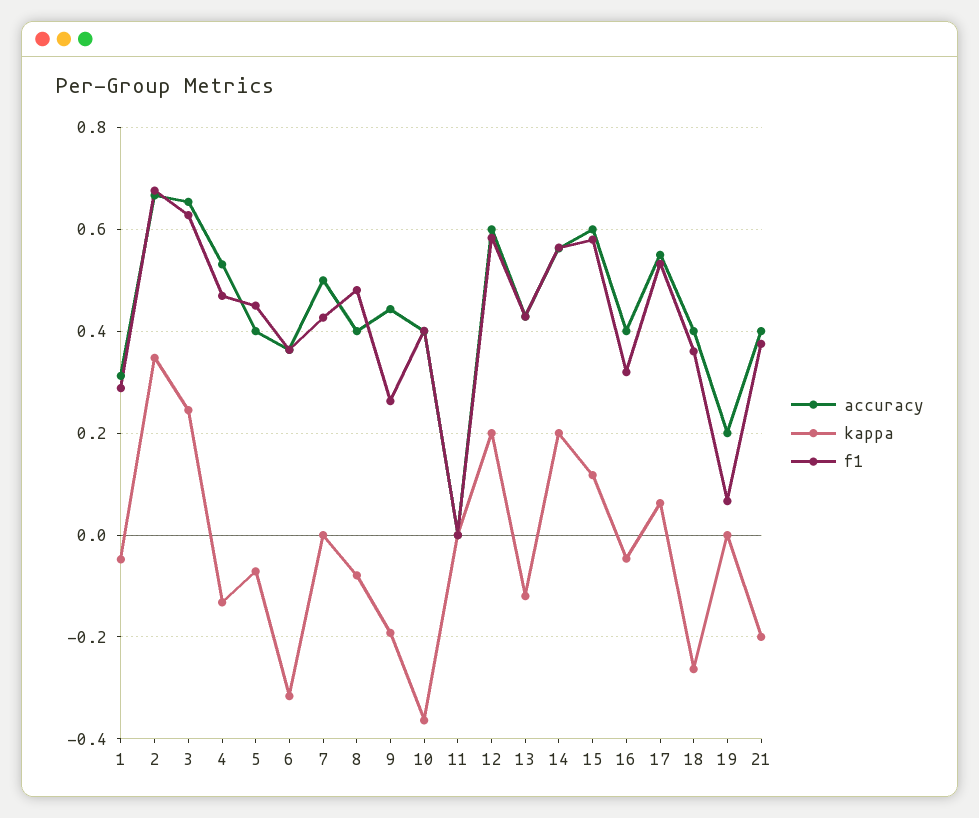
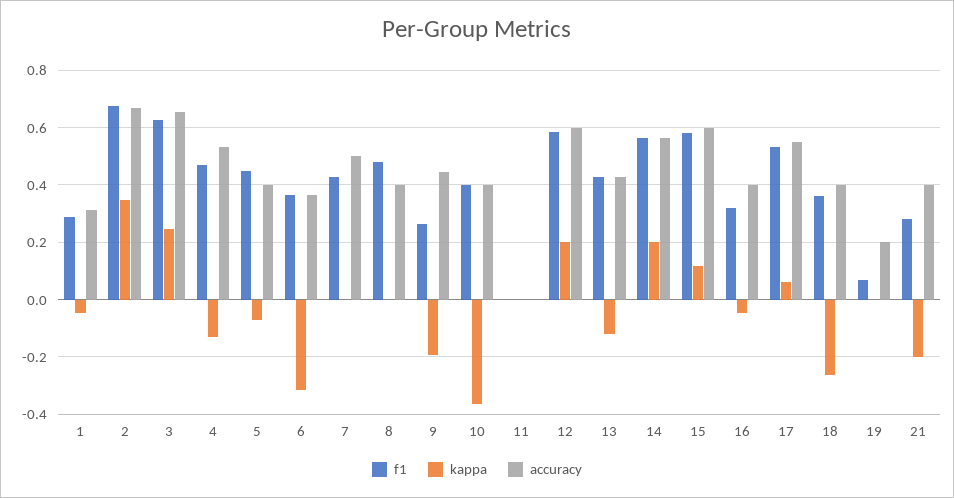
kappa, 8: -0.08 -> 0
f1, 21: 0.38 -> 0.275

